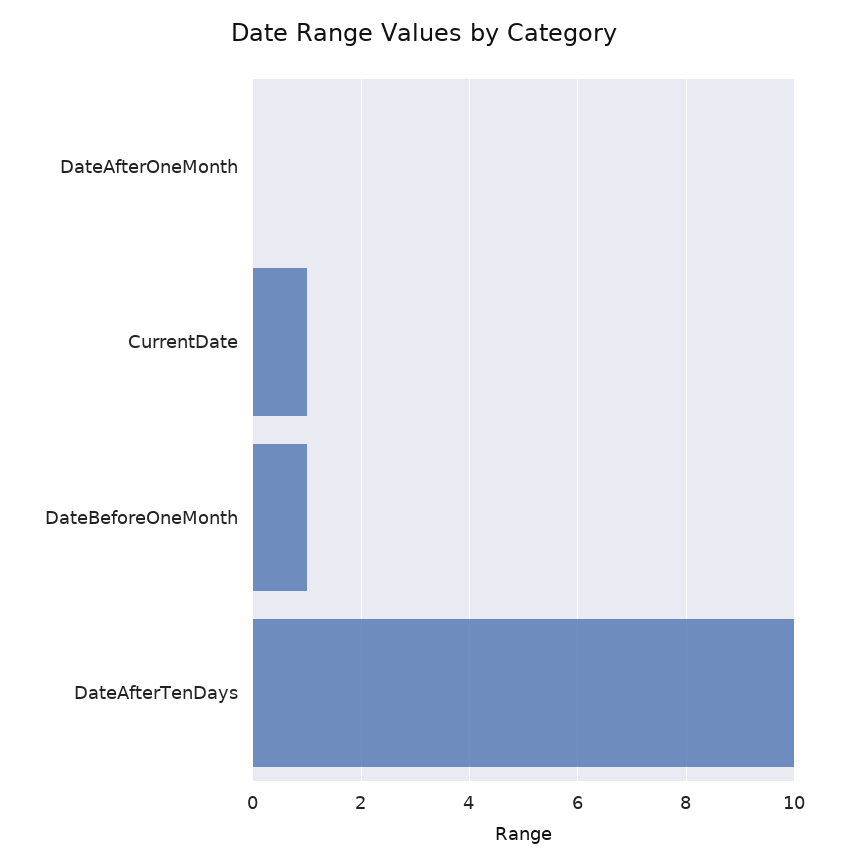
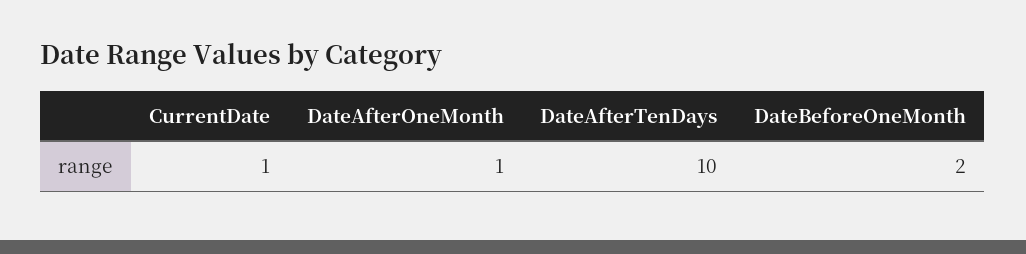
DateAfterOneMonth: 0 -> 1
DateBeforeOneMonth: 1 -> 2

